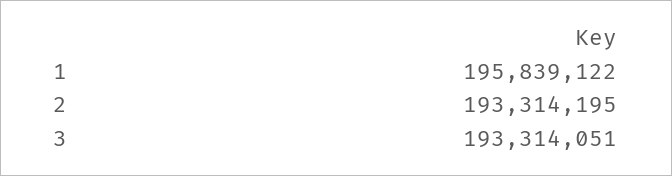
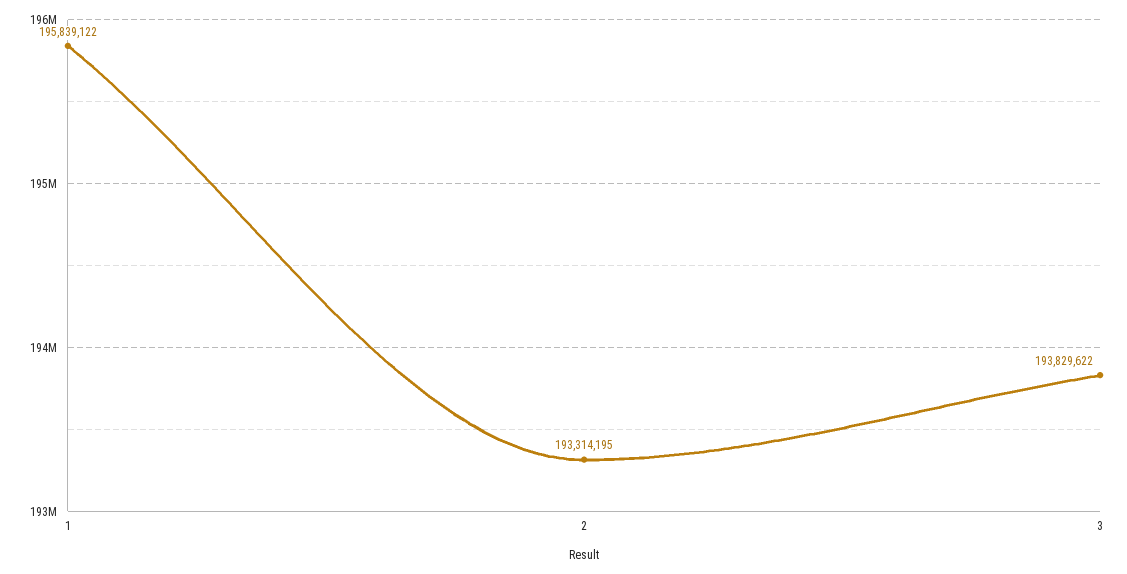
3: 193314051 -> 193829622

